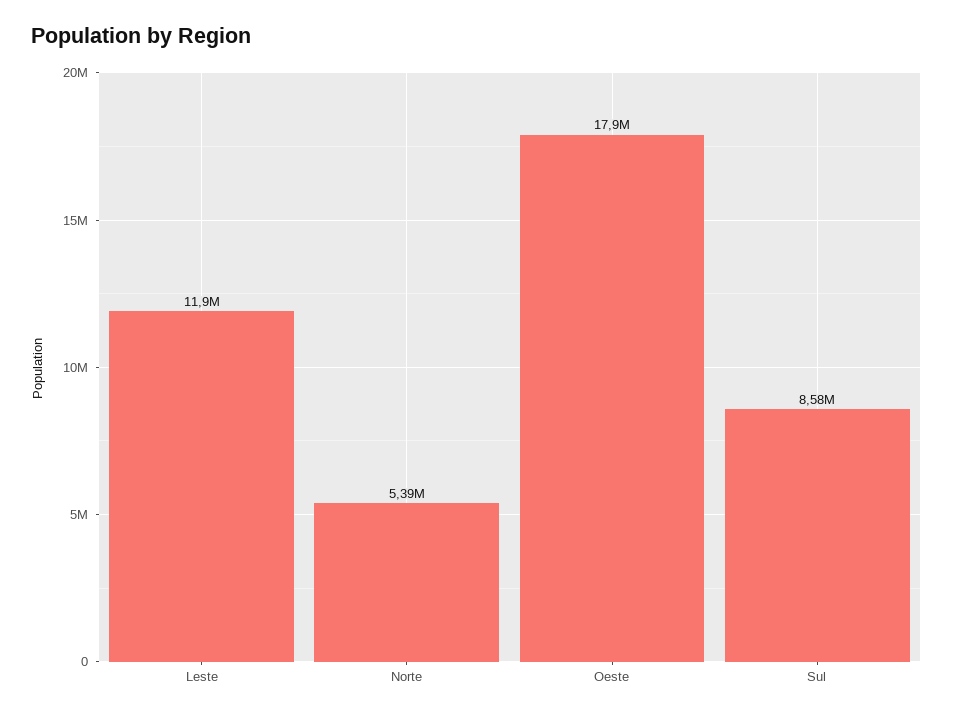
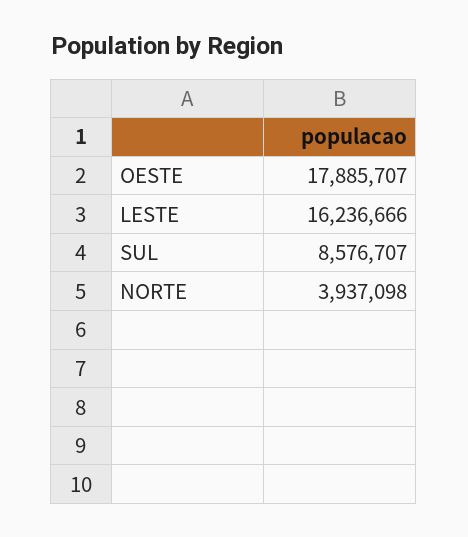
Leste: 11900000 -> 16236666
Norte: 5390000 -> 3937098

